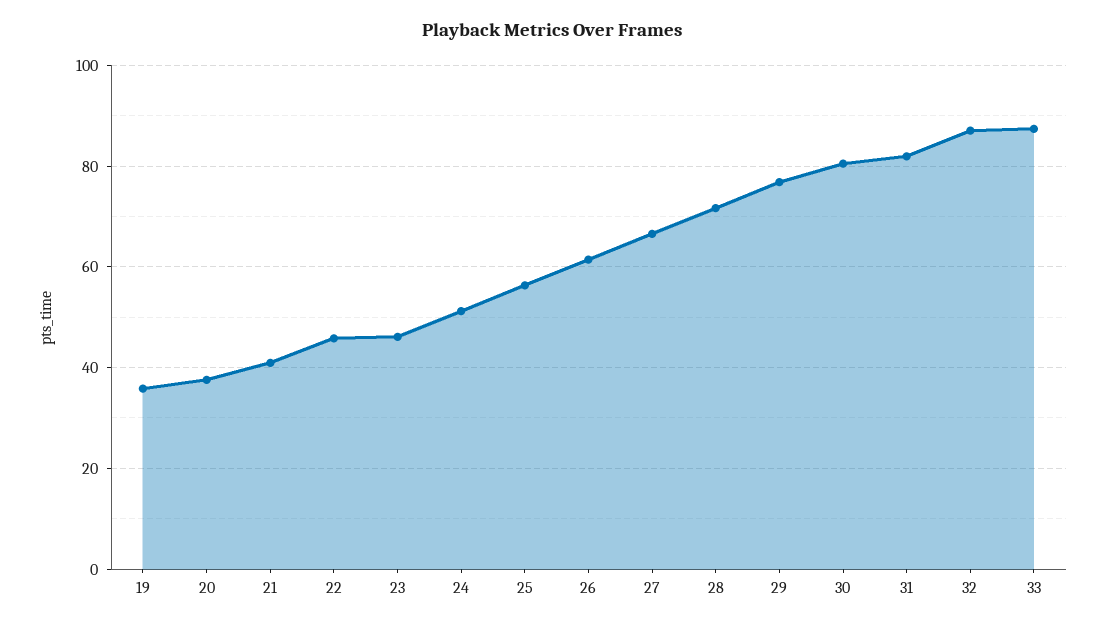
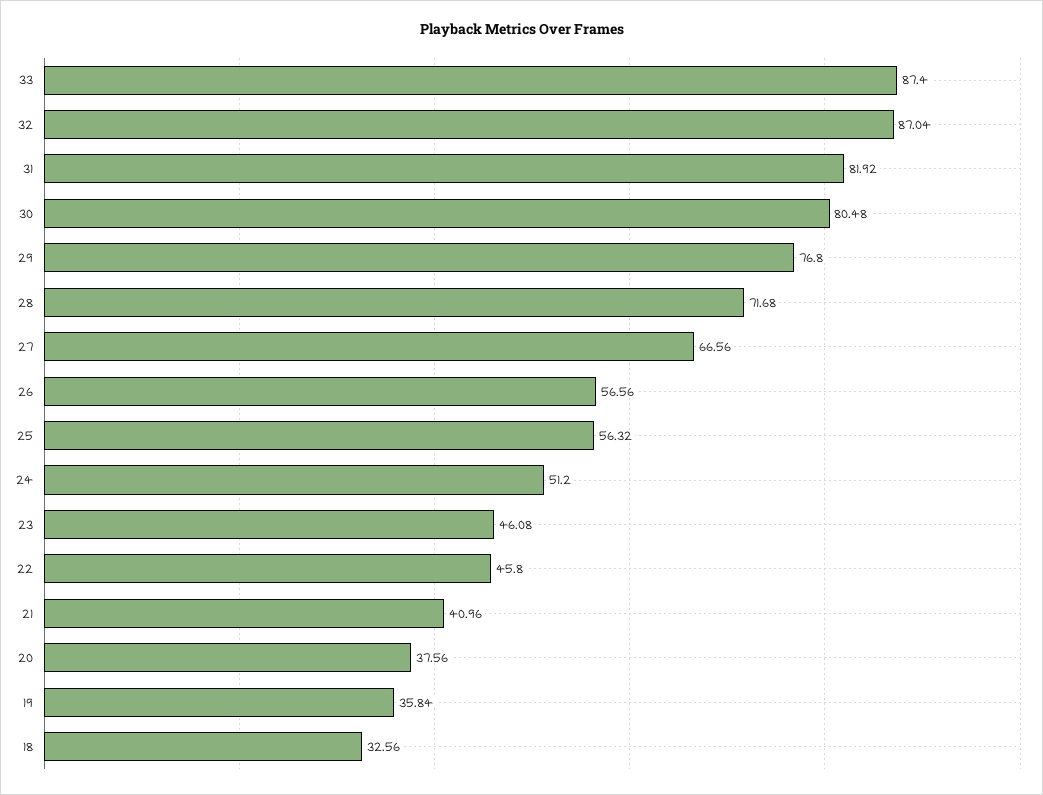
26: 62 -> 56.56
18: none -> 32.56

